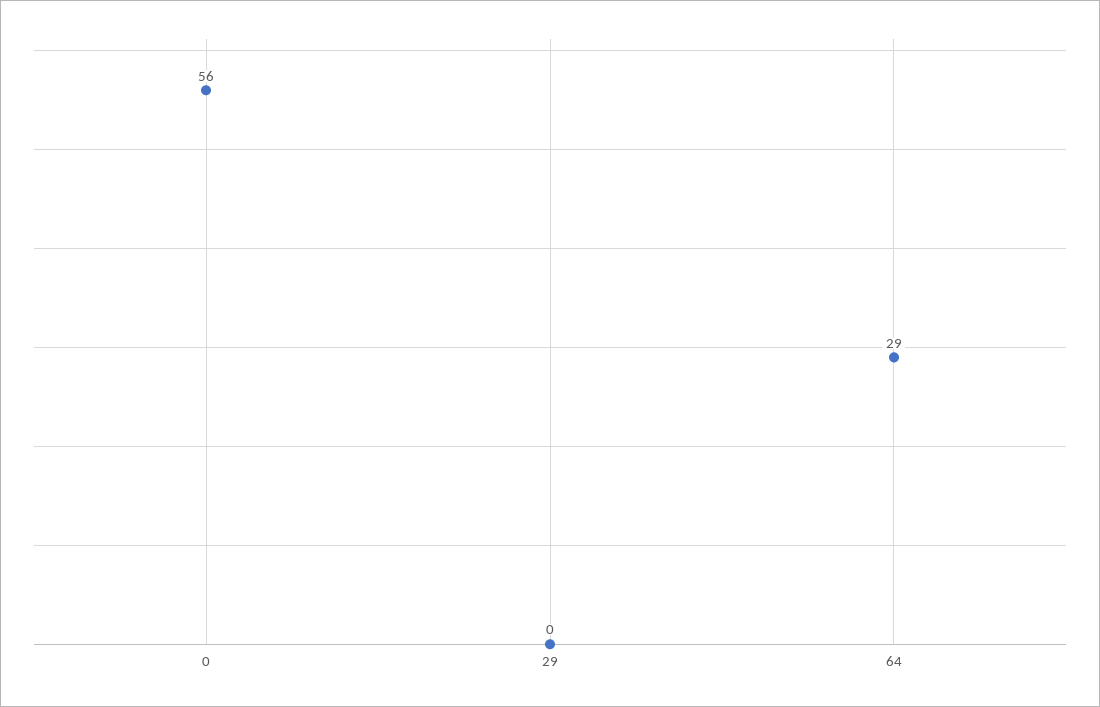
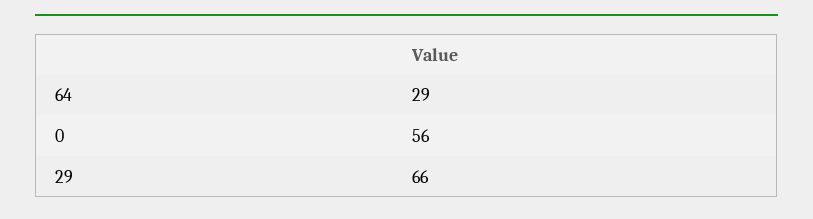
29: 0 -> 66

